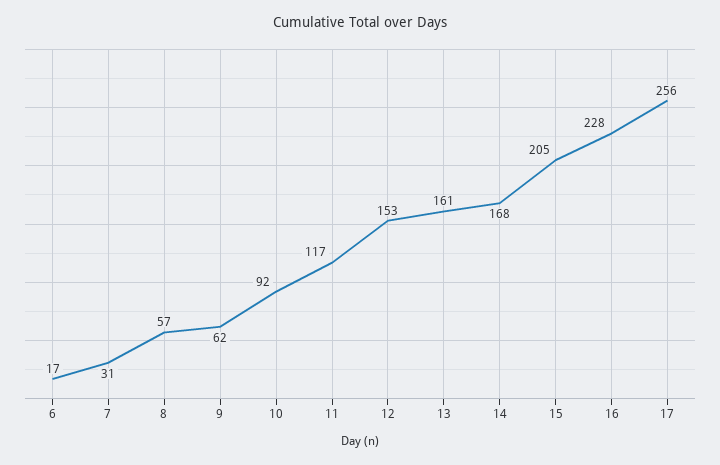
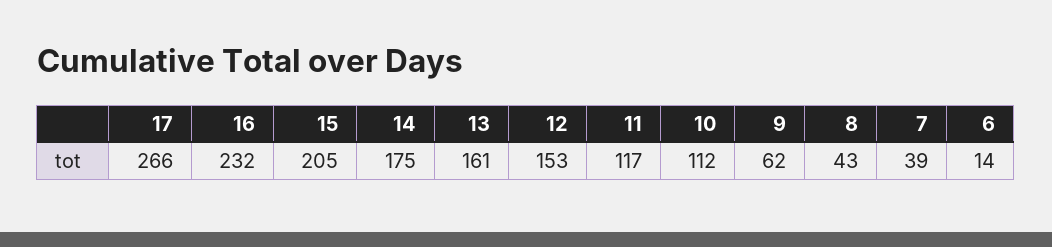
6: 17 -> 14
7: 31 -> 39
8: 57 -> 43
10: 92 -> 112
14: 168 -> 175
16: 228 -> 232
17: 256 -> 266

